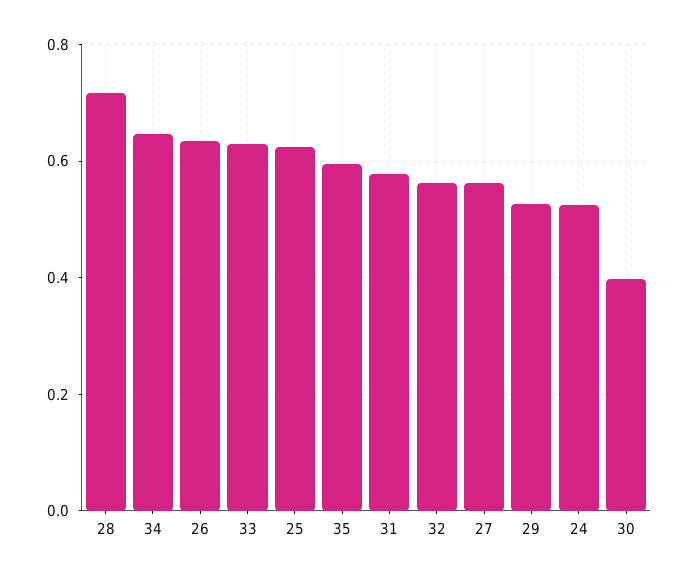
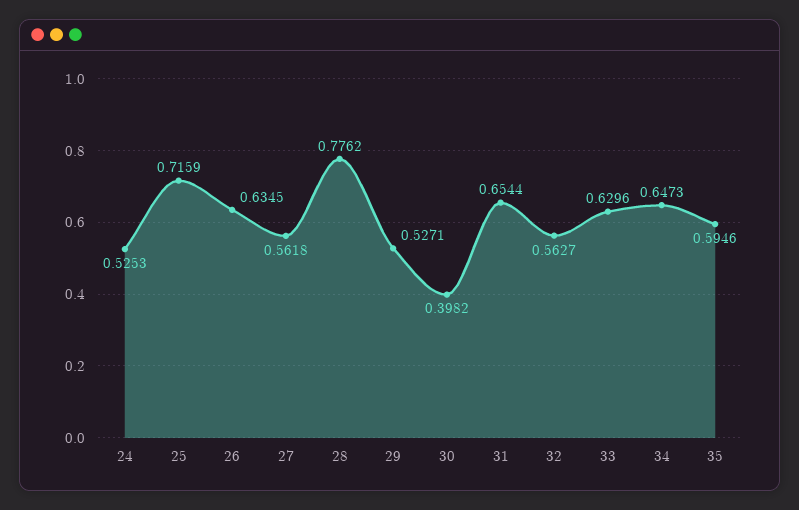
28: 0.72 -> 0.7762
25: 0.62 -> 0.7159
31: 0.58 -> 0.6544

